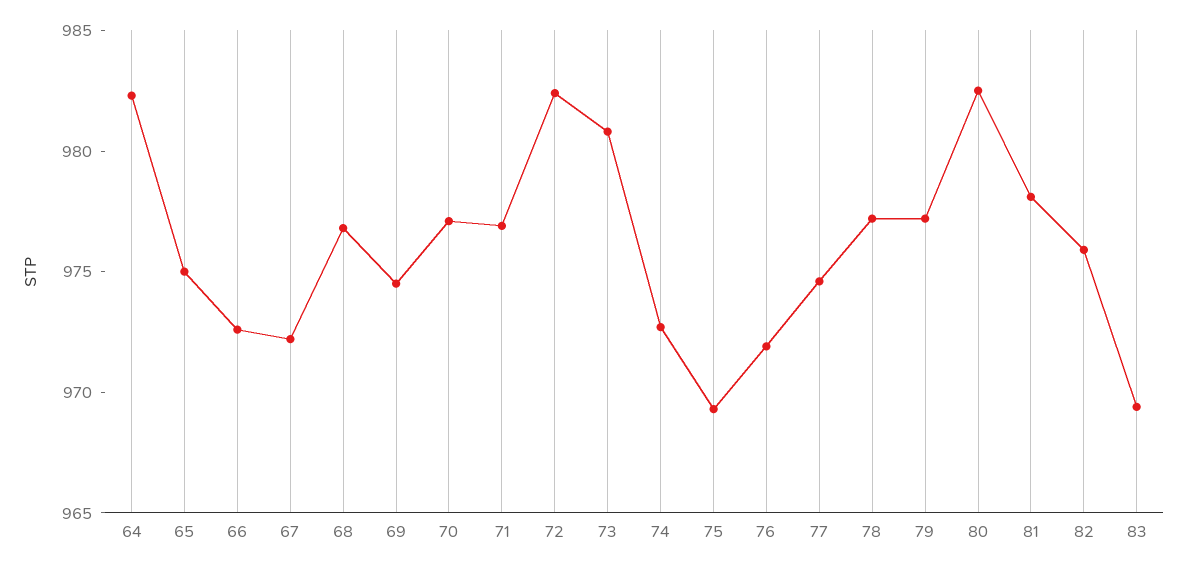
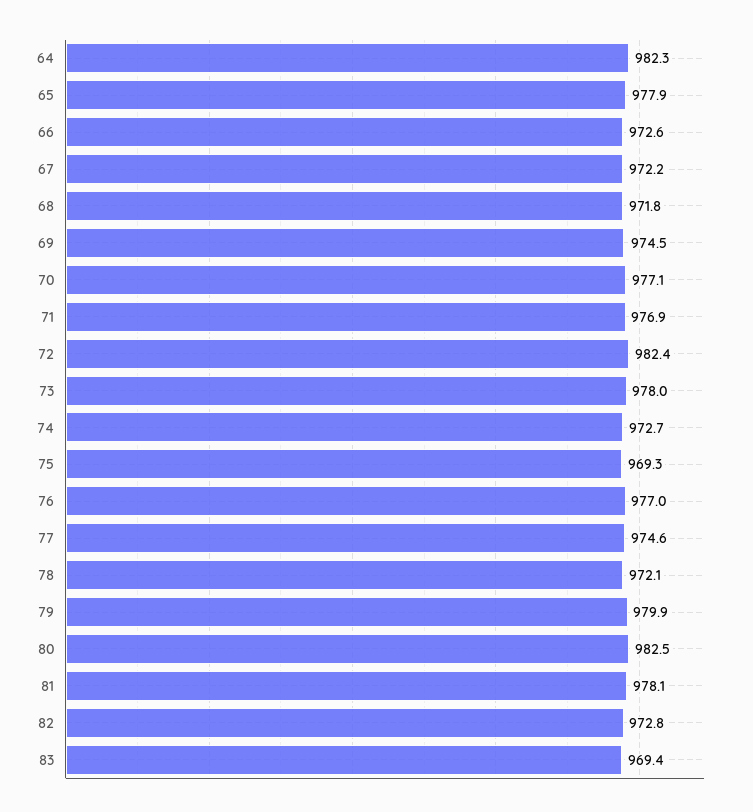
65: 975 -> 977.9
68: 977 -> 971.8
73: 981 -> 978
76: 972 -> 977
78: 977 -> 972.1
79: 977 -> 979.9
82: 976 -> 972.8

